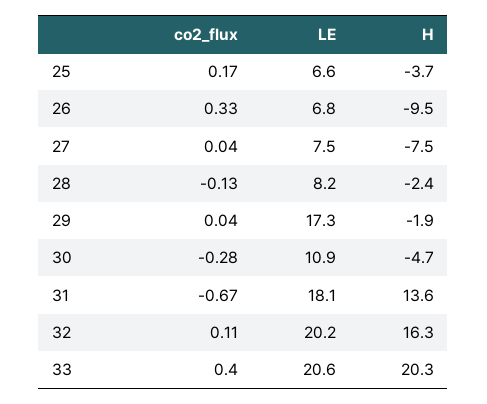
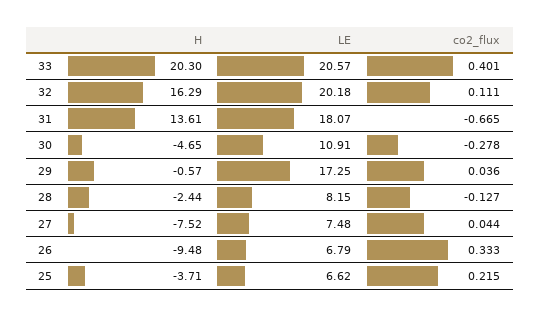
co2_flux, 25: 0.17 -> 0.215
H, 29: -1.9 -> -0.57

